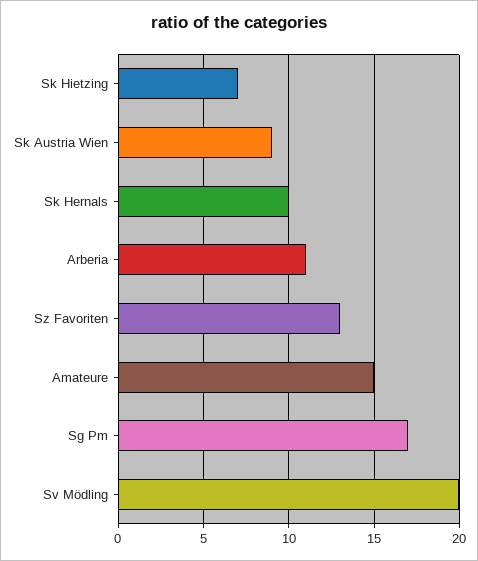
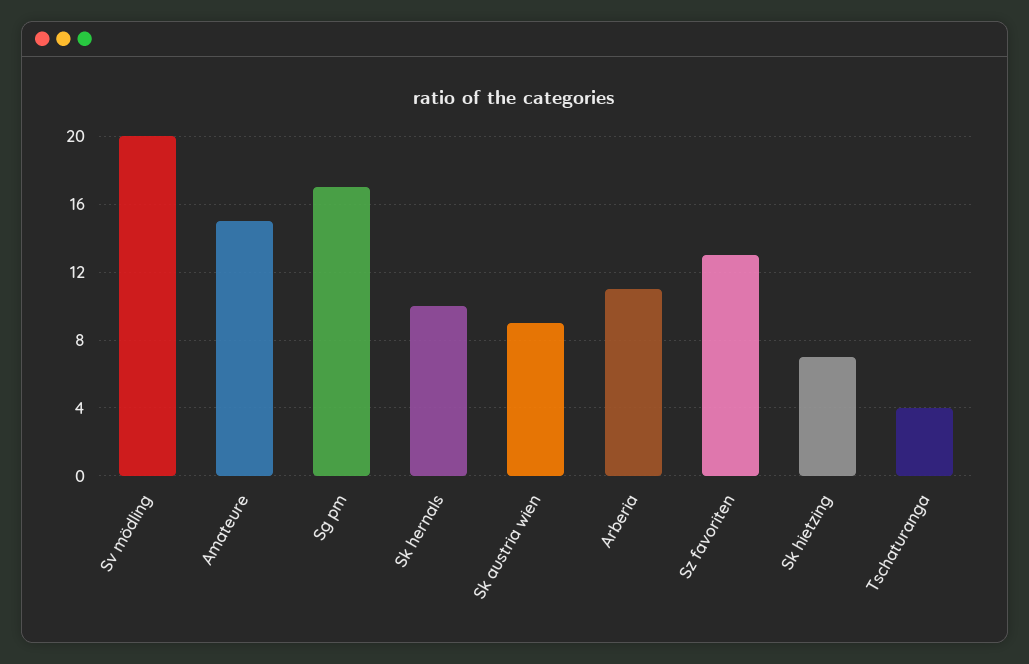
Tschaturanga: none -> 4

